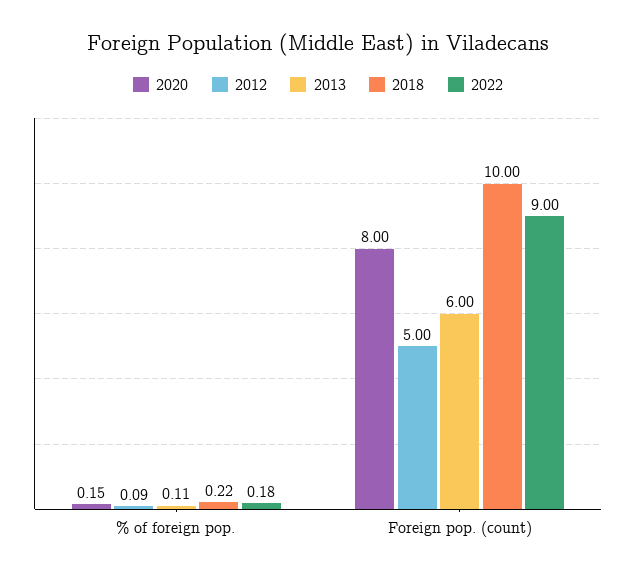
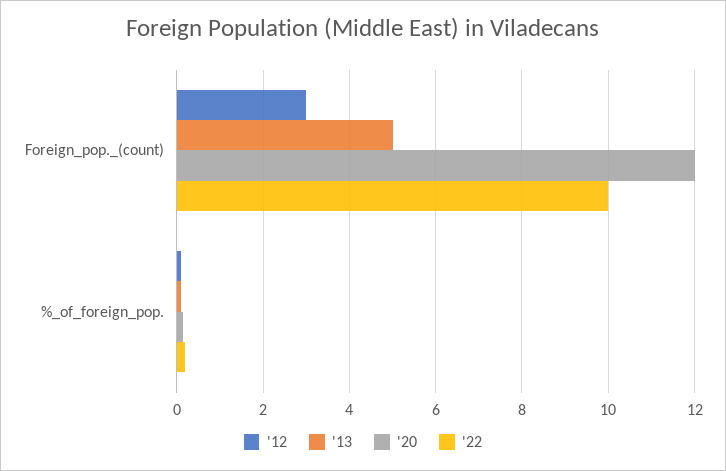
2018, % of foreign pop.: 0.22 -> none
2020, Foreign pop. (count): 8 -> 12
2012, Foreign pop. (count): 5 -> 3
2013, Foreign pop. (count): 6 -> 5
2018, Foreign pop. (count): 10 -> none
2022, Foreign pop. (count): 9 -> 10

